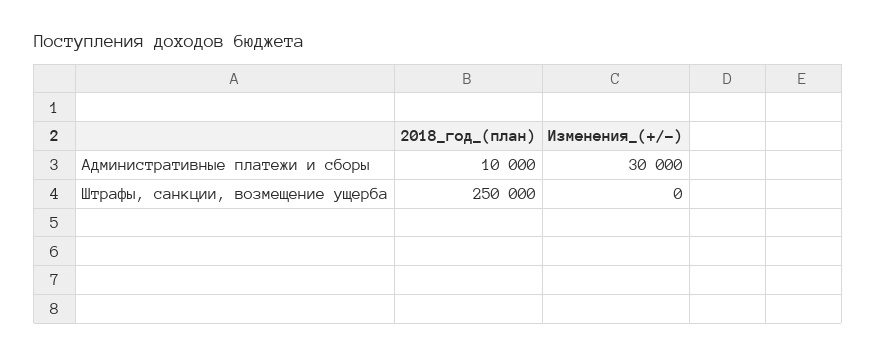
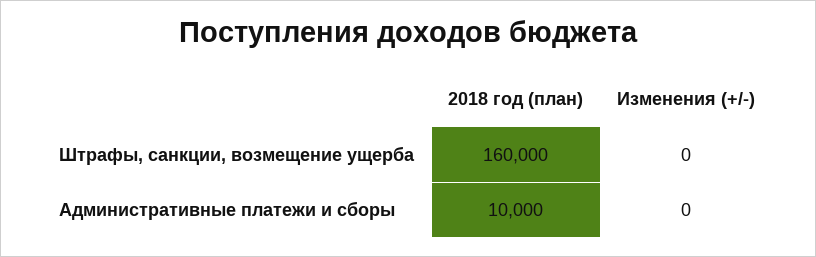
Изменения_(+/-), Административные платежи и сборы: 30000 -> 0
2018_год_(план), Штрафы, санкции, возмещение ущерба: 250000 -> 160000

